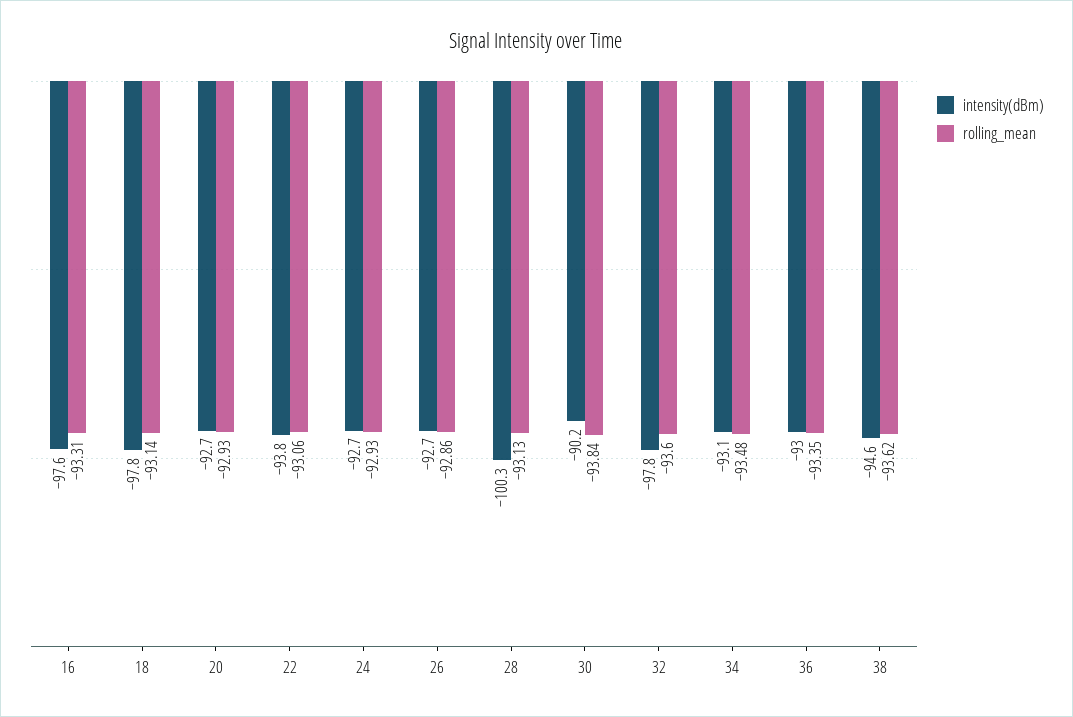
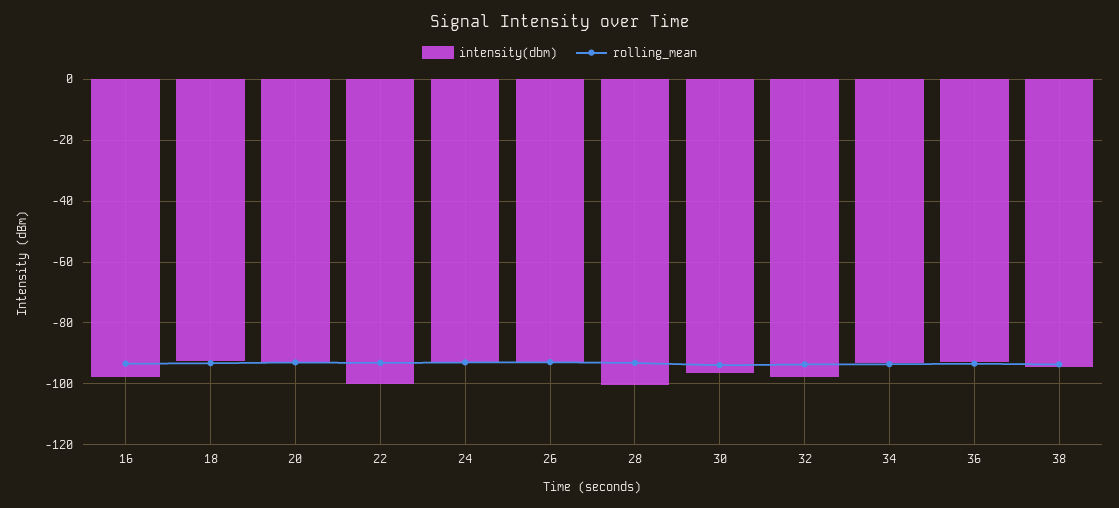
intensity(dBm), 18: -97.8 -> -92
intensity(dBm), 22: -93.8 -> -100
intensity(dBm), 30: -90.2 -> -96

